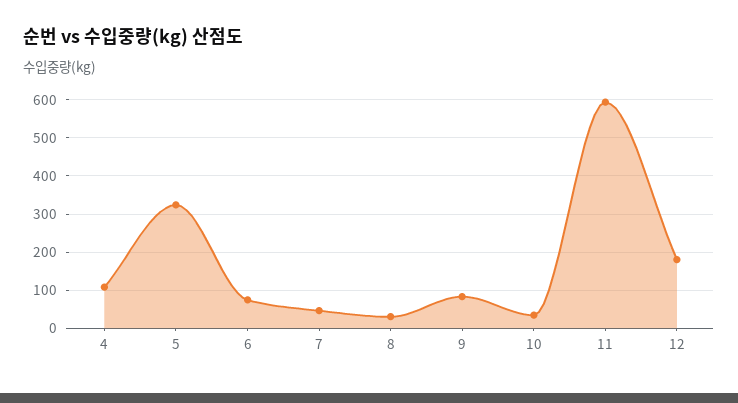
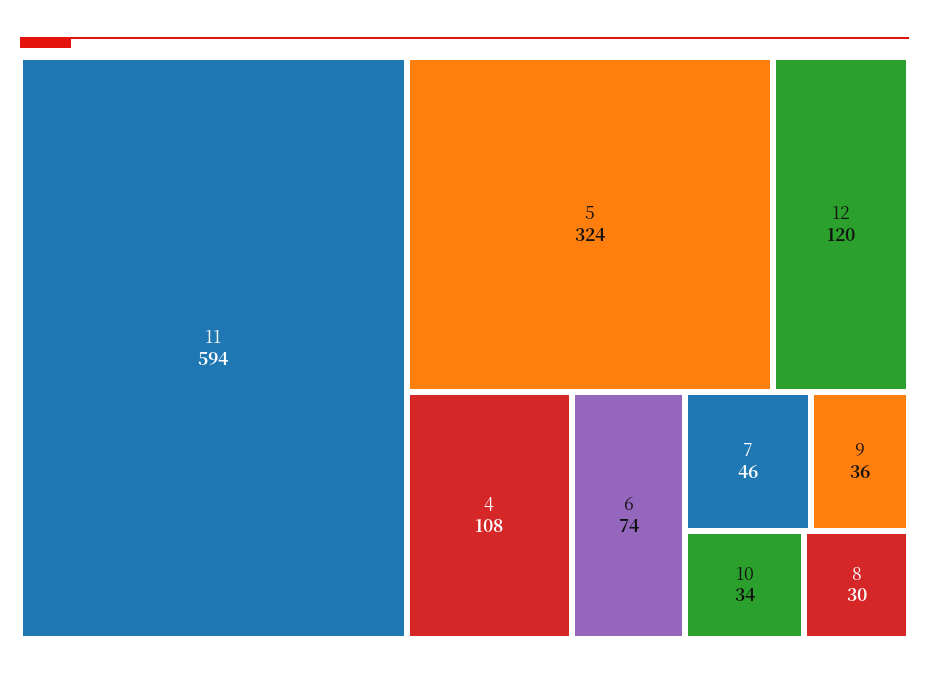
9: 80 -> 36
12: 180 -> 120

